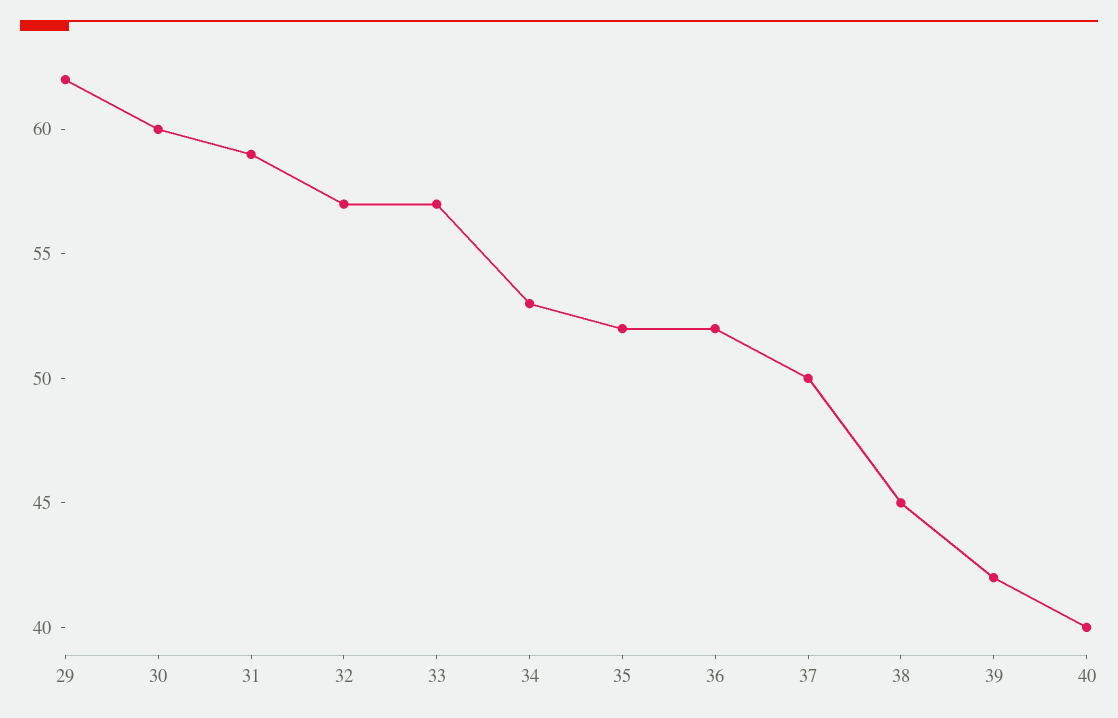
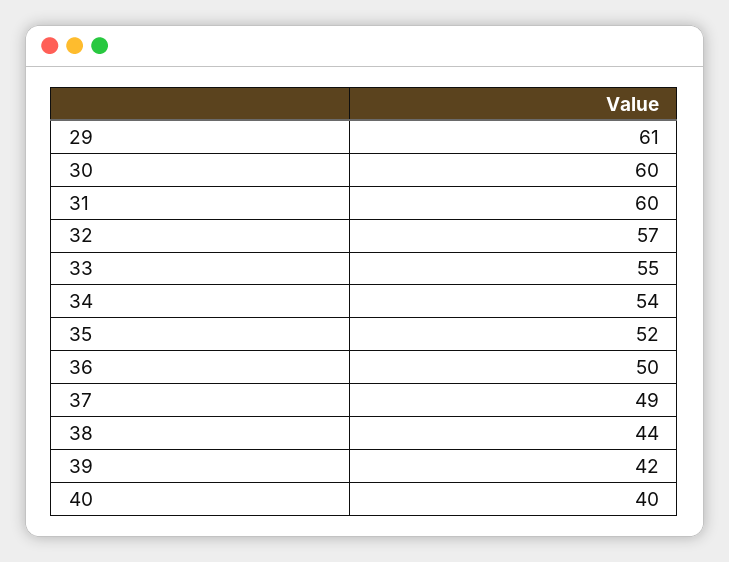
29: 62 -> 61
31: 59 -> 60
33: 57 -> 55
34: 53 -> 54
36: 52 -> 50
37: 50 -> 49
38: 45 -> 44

